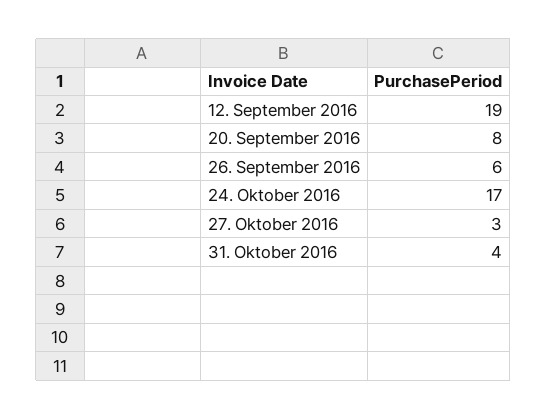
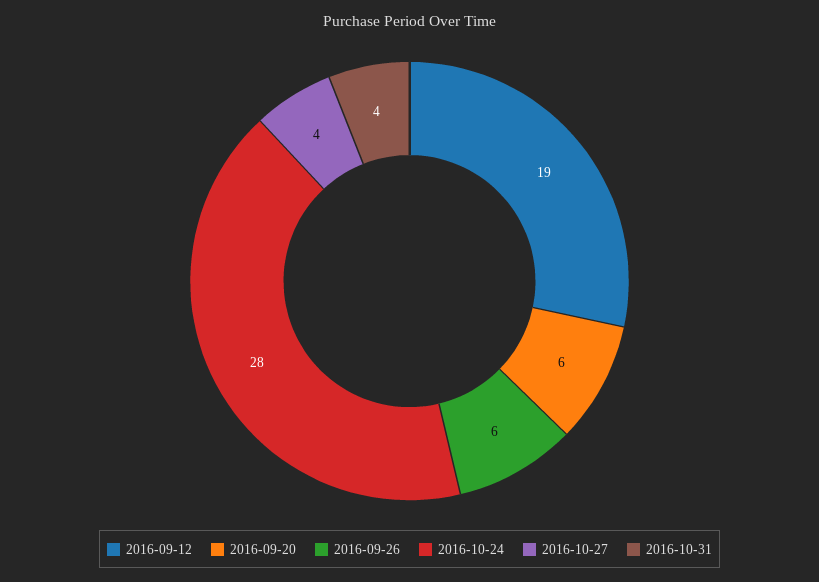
20. September 2016: 8 -> 6
24. Oktober 2016: 17 -> 28
27. Oktober 2016: 3 -> 4

